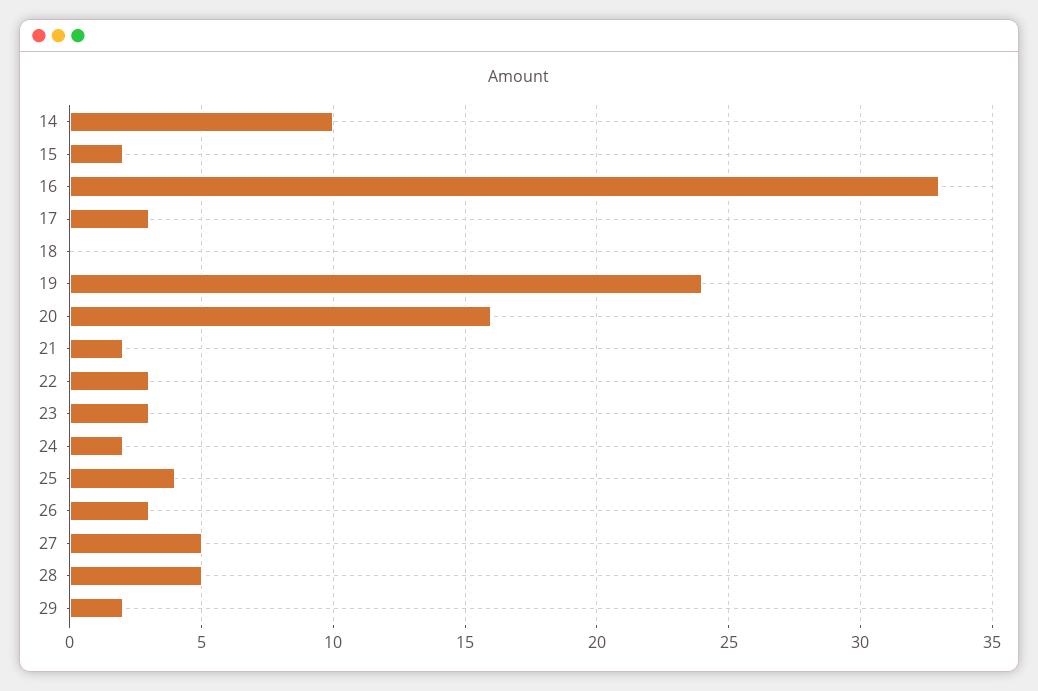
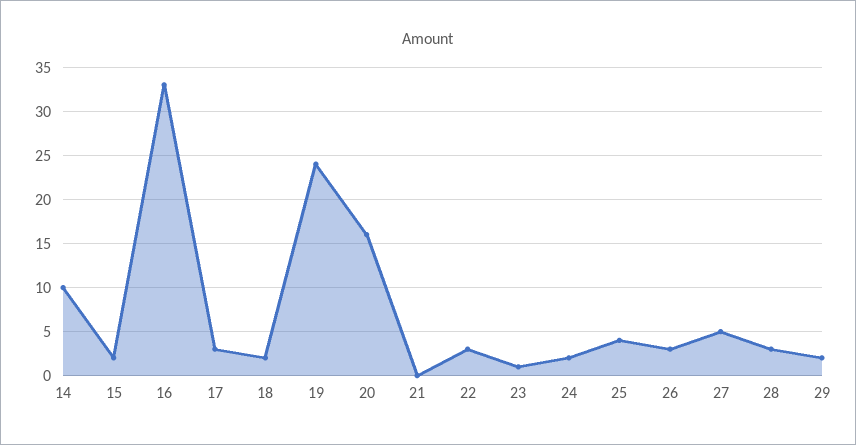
18: 0 -> 2
21: 2 -> 0
23: 3 -> 1
28: 5 -> 3

